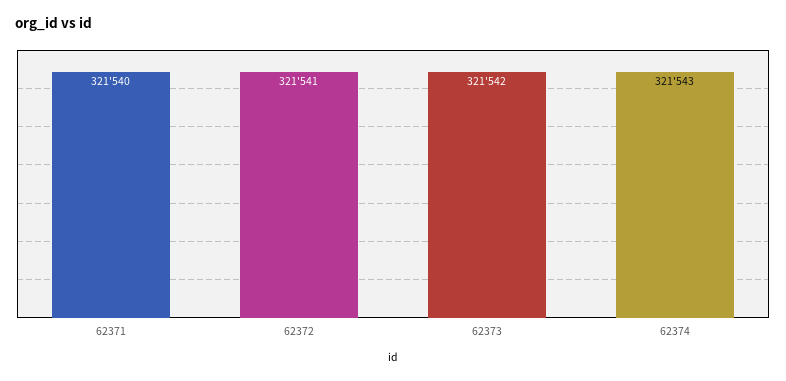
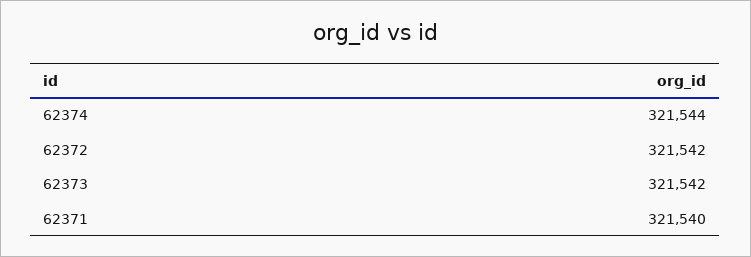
62372: 321541 -> 321542
62374: 321543 -> 321544

